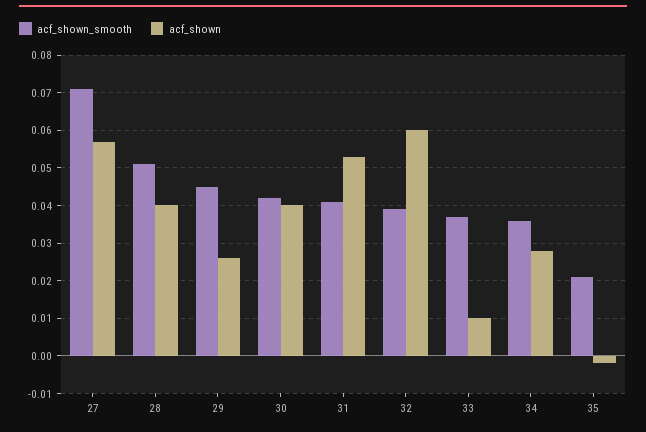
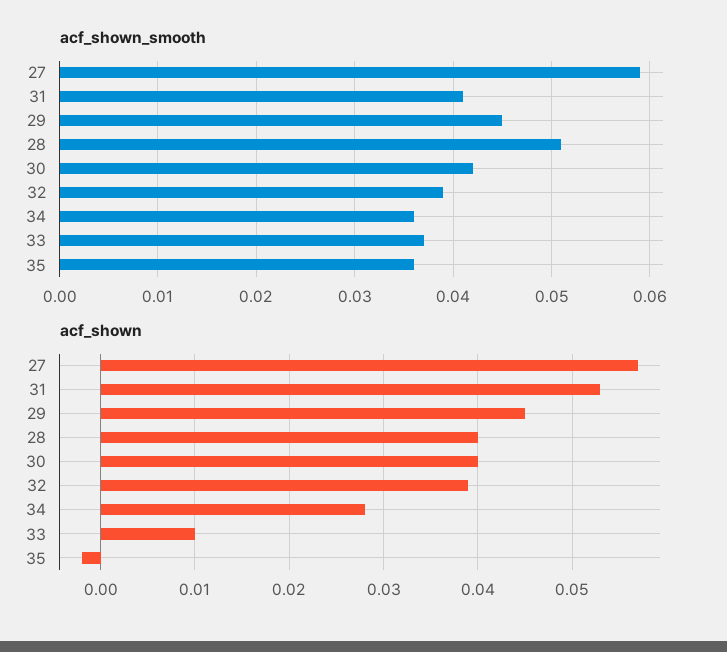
acf_shown_smooth, 27: 0.07 -> 0.059
acf_shown, 29: 0.025 -> 0.045
acf_shown, 32: 0.06 -> 0.039
acf_shown_smooth, 35: 0.02 -> 0.036

